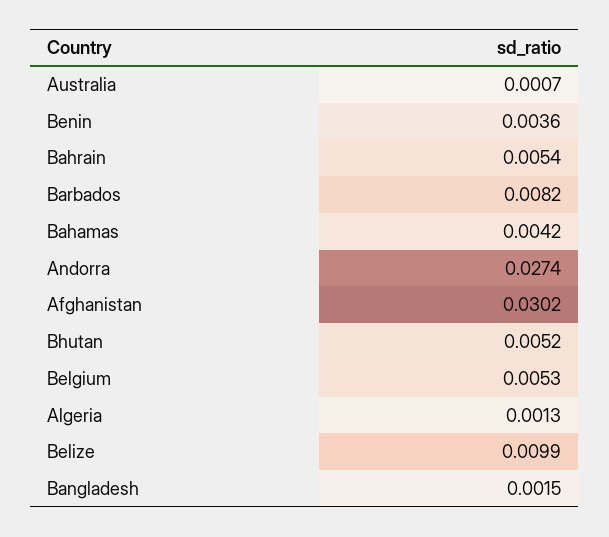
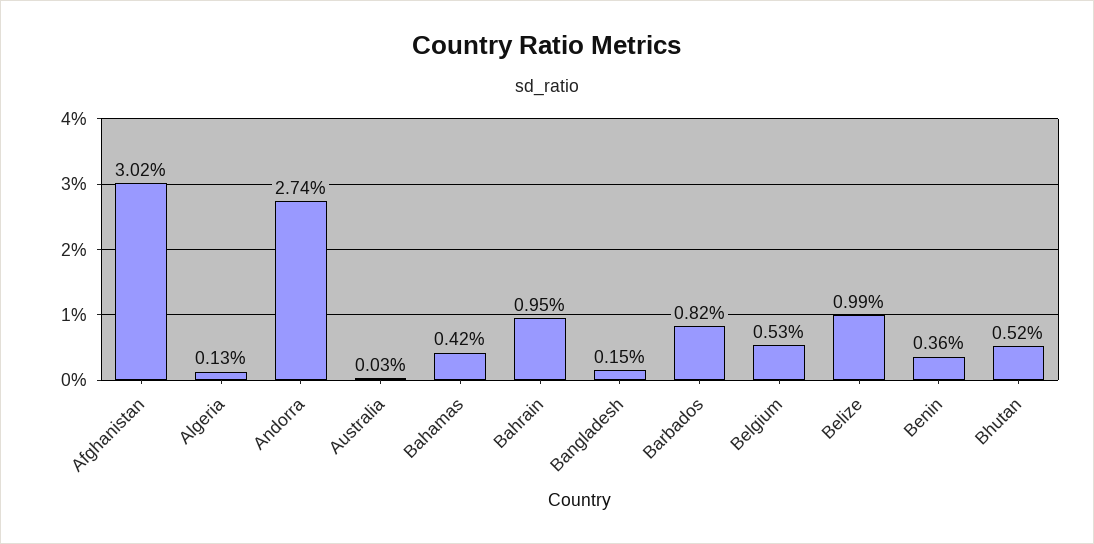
Australia: 0.0007 -> 0.0003
Bahrain: 0.0054 -> 0.0095

